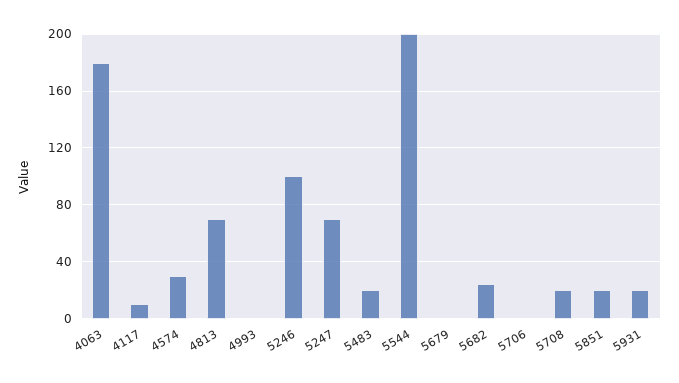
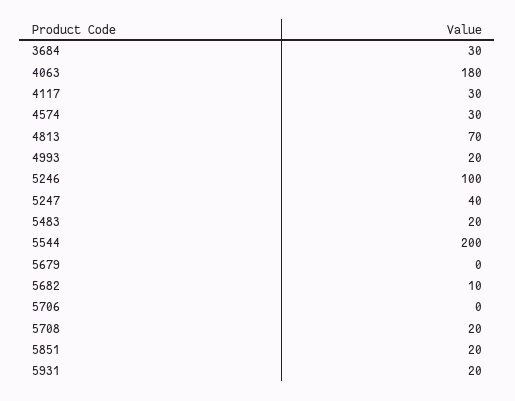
4117: 10 -> 30
4993: 0 -> 20
5247: 70 -> 40
5682: 25 -> 10
3684: none -> 30

